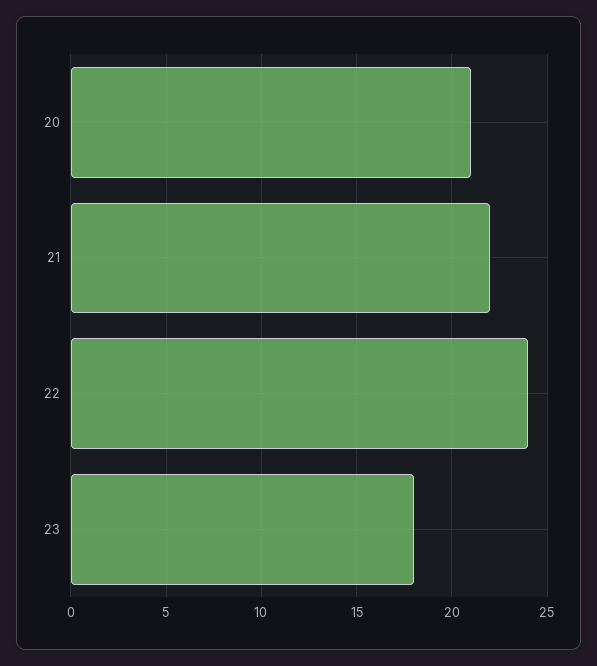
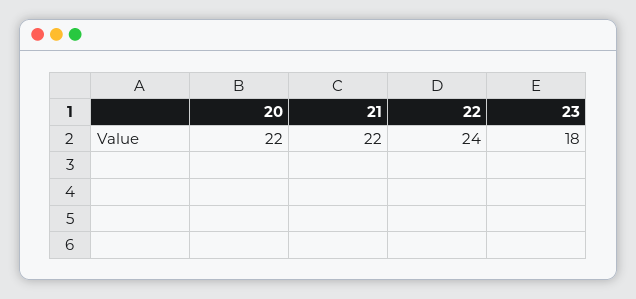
20: 21 -> 22

